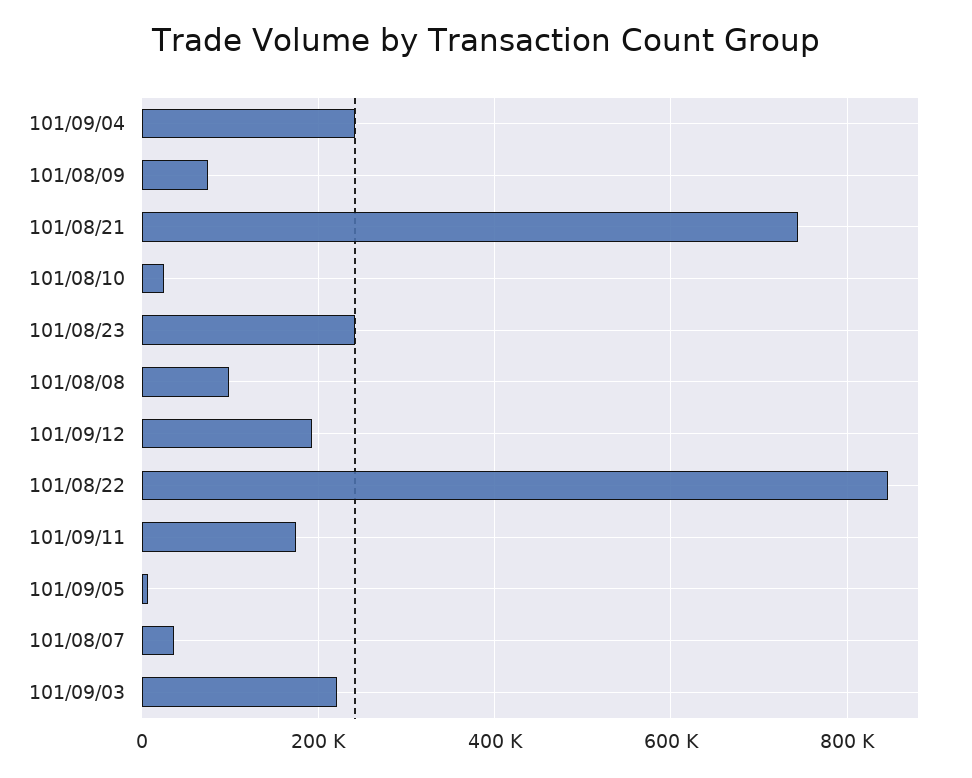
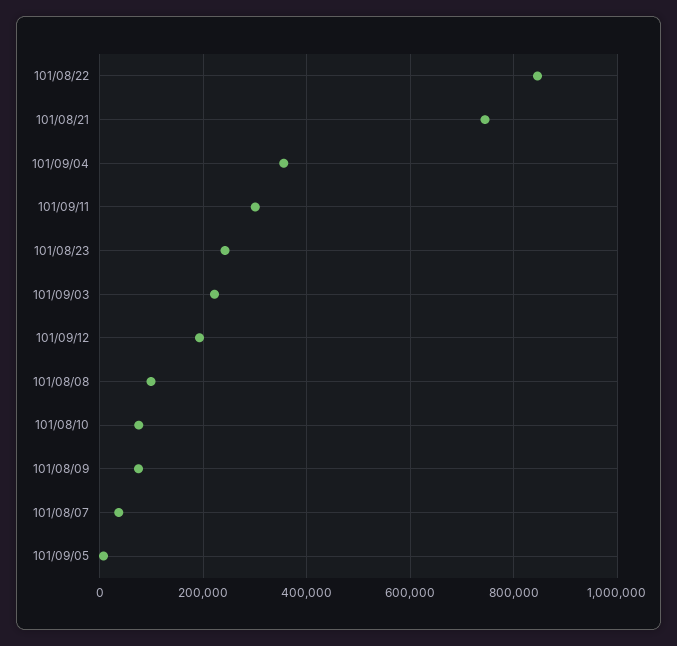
101/09/04: 240000 -> 360000
101/08/10: 20000 -> 80000
101/09/11: 180000 -> 300000

